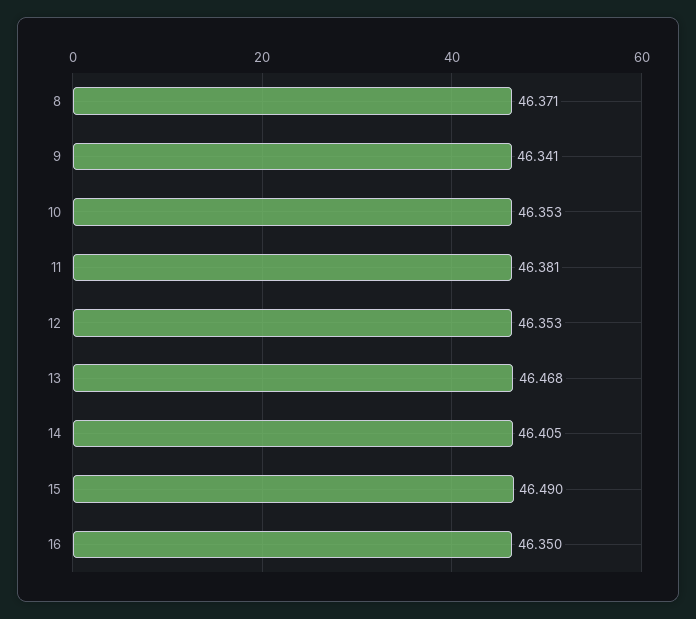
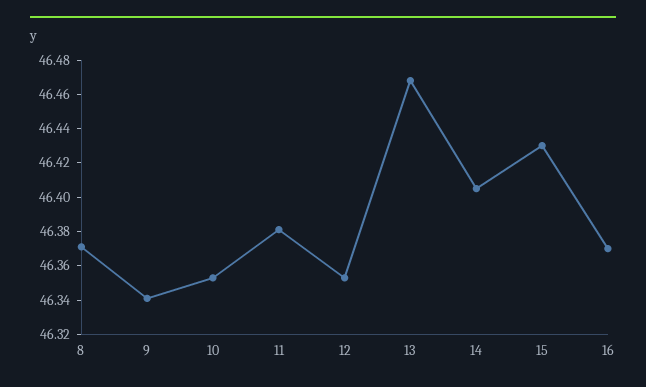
15: 46.49 -> 46.43
16: 46.35 -> 46.37

